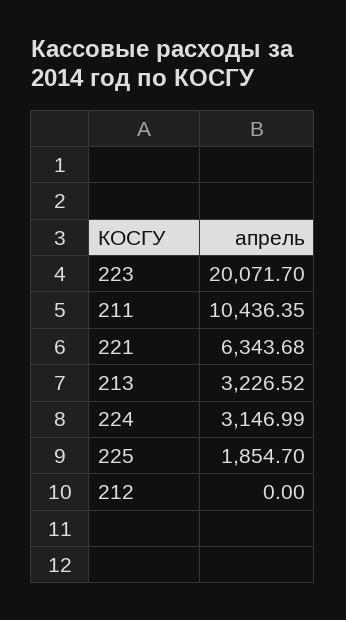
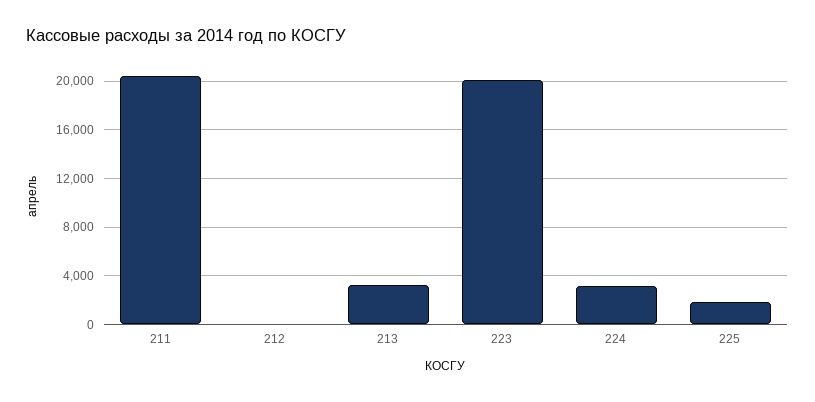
211: 10436.35 -> 20500
221: 6343.68 -> none

